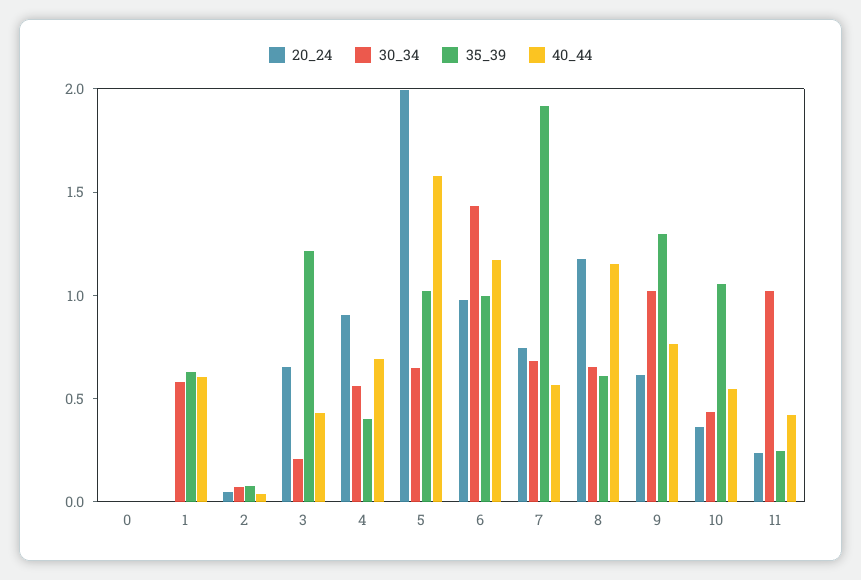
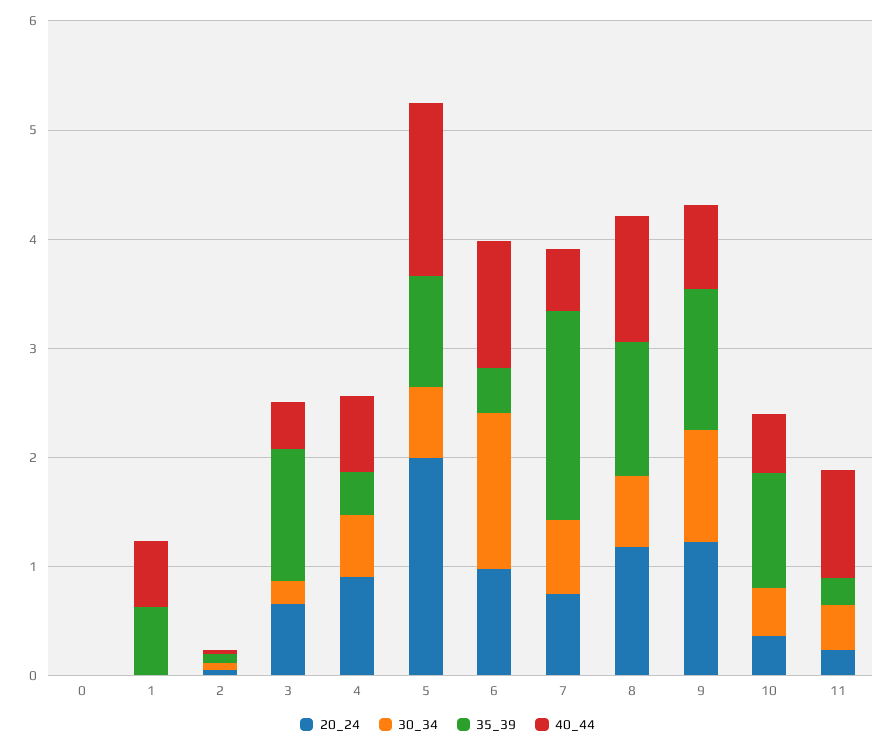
30_34, 1: 0.6 -> 0
35_39, 6: 1 -> 0.4
35_39, 8: 0.6 -> 1.2
20_24, 9: 0.6 -> 1.2
30_34, 11: 1 -> 0.4
40_44, 11: 0.4 -> 1

